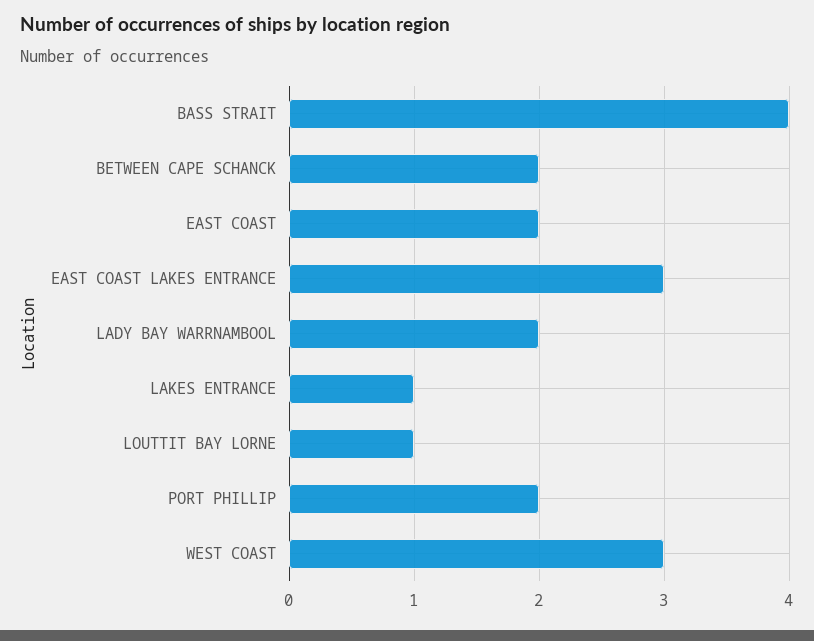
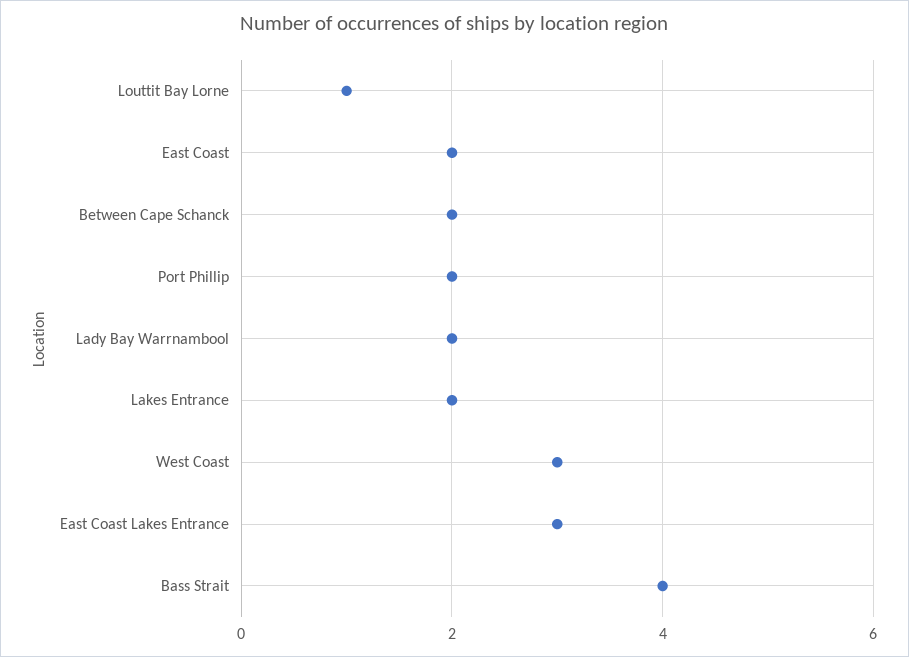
LAKES ENTRANCE: 1 -> 2

